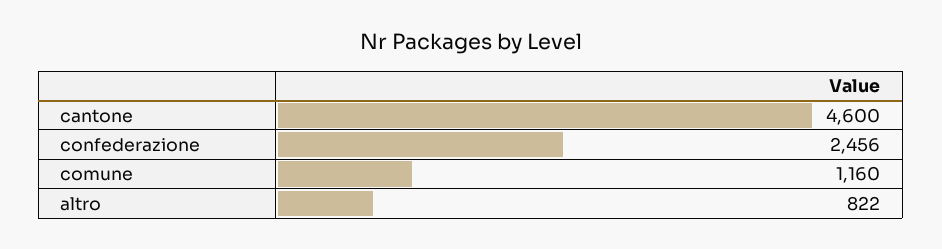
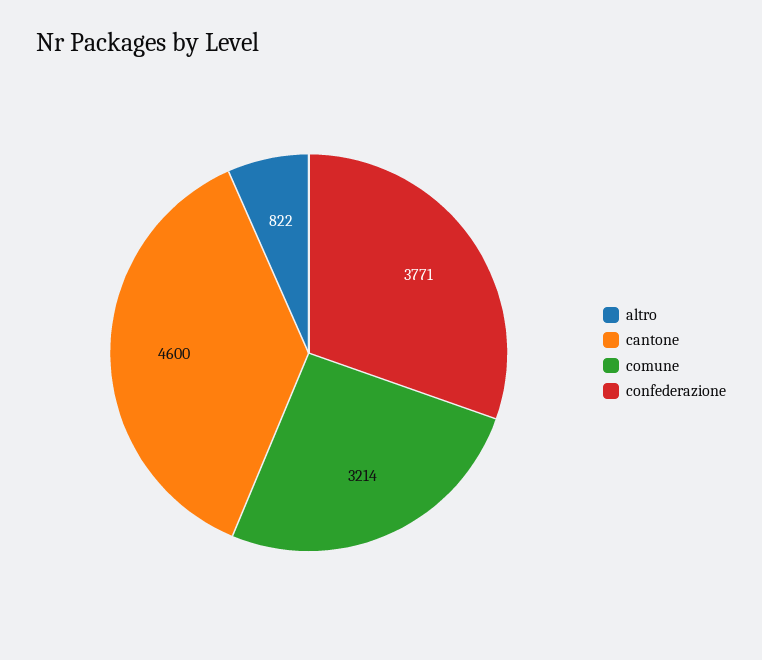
confederazione: 2456 -> 3771
comune: 1160 -> 3214

